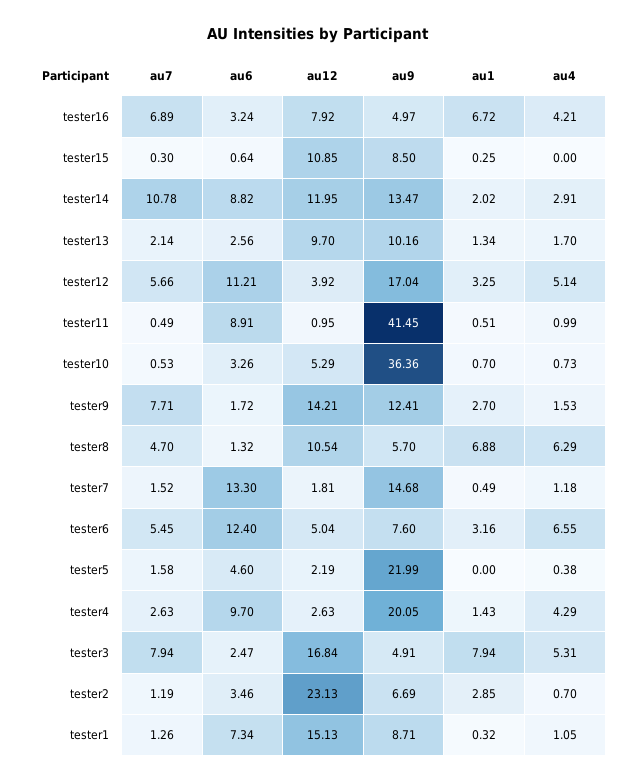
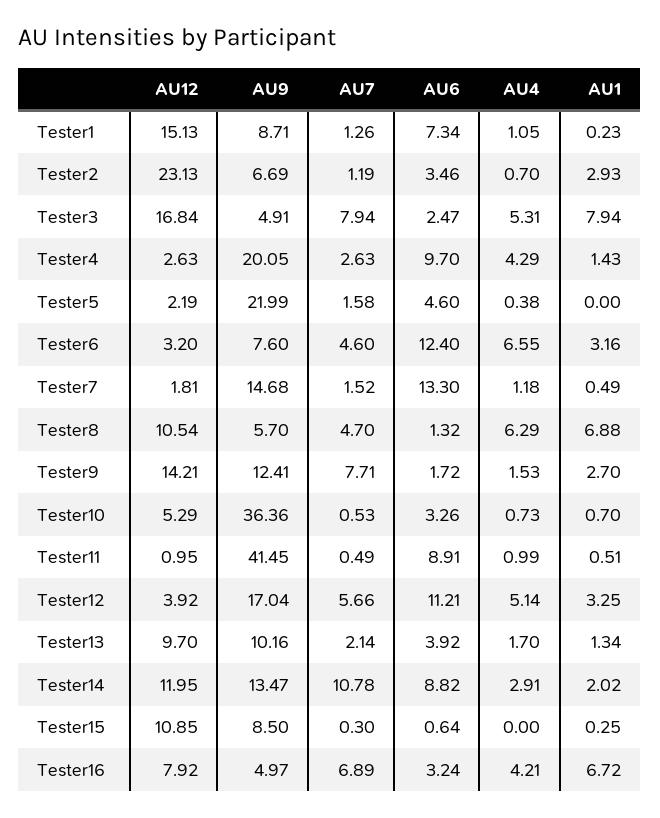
au6, tester13: 2.56 -> 3.92
au7, tester6: 5.45 -> 4.6
au12, tester6: 5.04 -> 3.2
au1, tester2: 2.85 -> 2.93
au1, tester1: 0.32 -> 0.23

